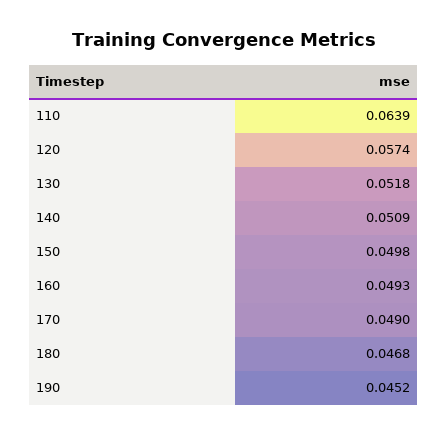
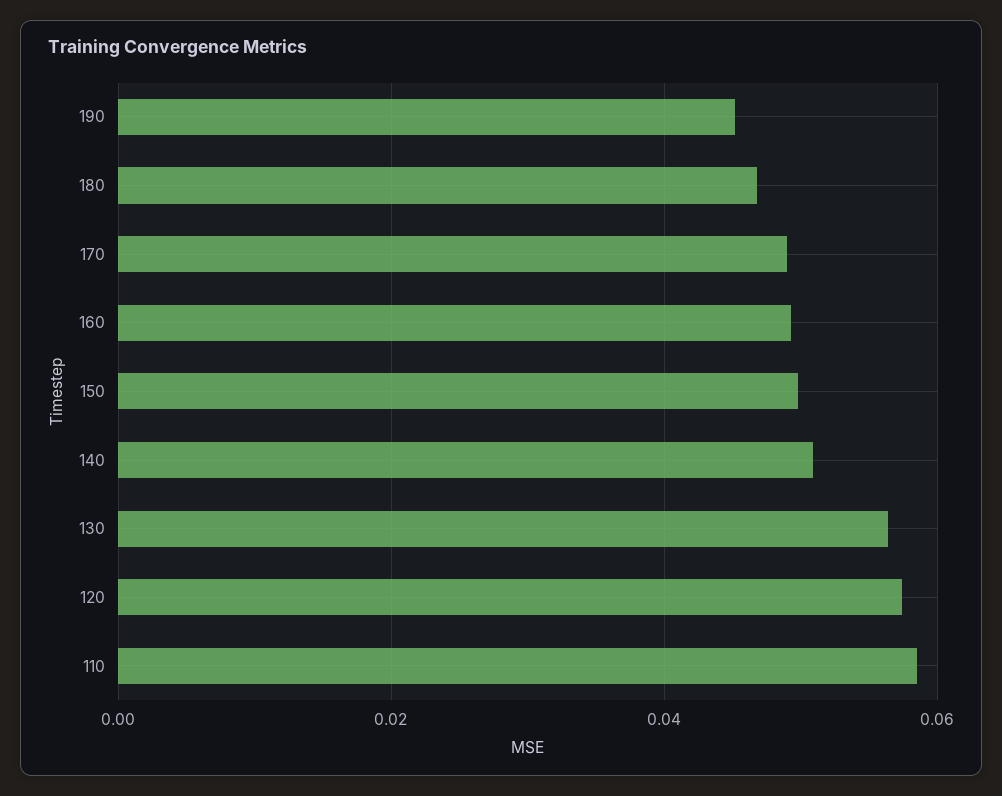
110: 0.0639 -> 0.058
130: 0.0518 -> 0.056

